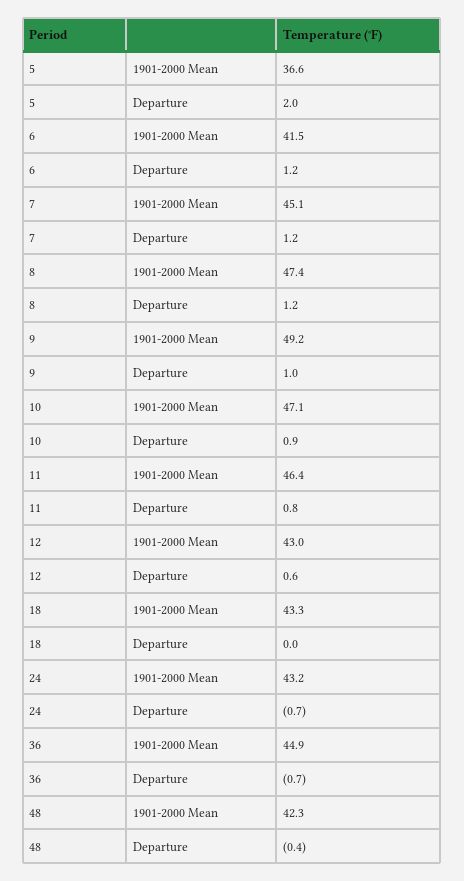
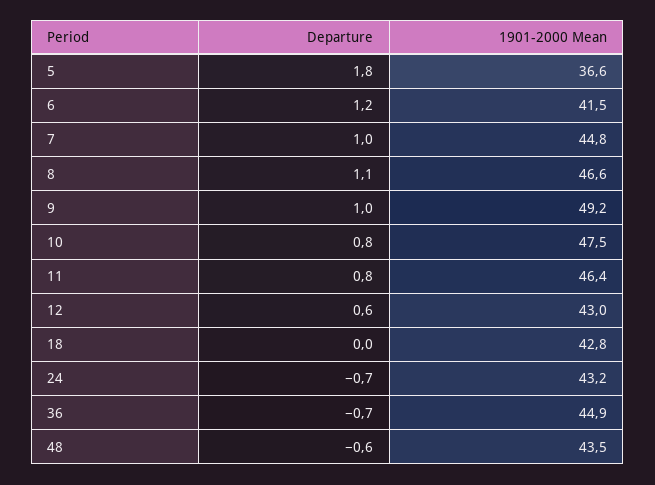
5, Departure: 2 -> 1.8
7, 1901-2000 Mean: 45.1 -> 44.8
7, Departure: 1.2 -> 1
8, 1901-2000 Mean: 47.4 -> 46.6
8, Departure: 1.2 -> 1.1
10, 1901-2000 Mean: 47.1 -> 47.5
10, Departure: 0.9 -> 0.8
18, 1901-2000 Mean: 43.3 -> 42.8
48, 1901-2000 Mean: 42.3 -> 43.5
48, Departure: -0.4 -> -0.6

